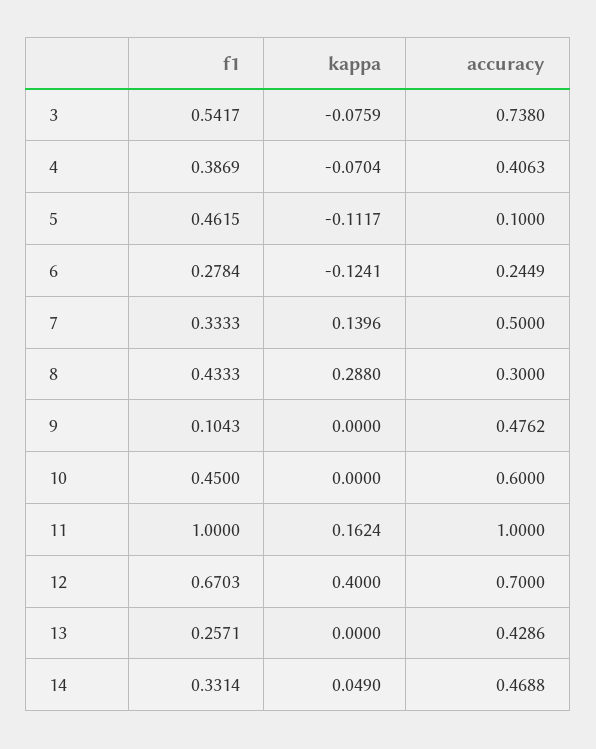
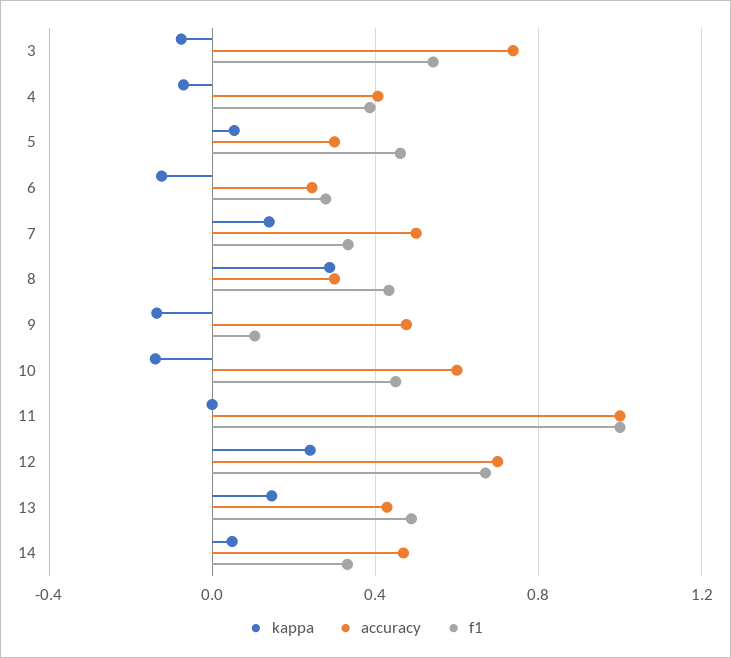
kappa, 5: -0.1117 -> 0.05
accuracy, 5: 0.1 -> 0.3
kappa, 9: 0 -> -0.15
kappa, 10: 0 -> -0.15
kappa, 11: 0.1624 -> 0
kappa, 12: 0.4 -> 0.25
f1, 13: 0.2571 -> 0.5
kappa, 13: 0 -> 0.15

